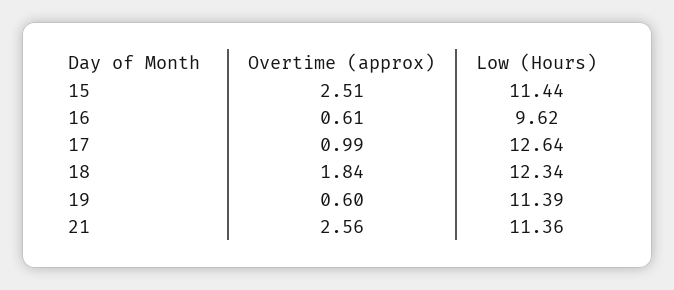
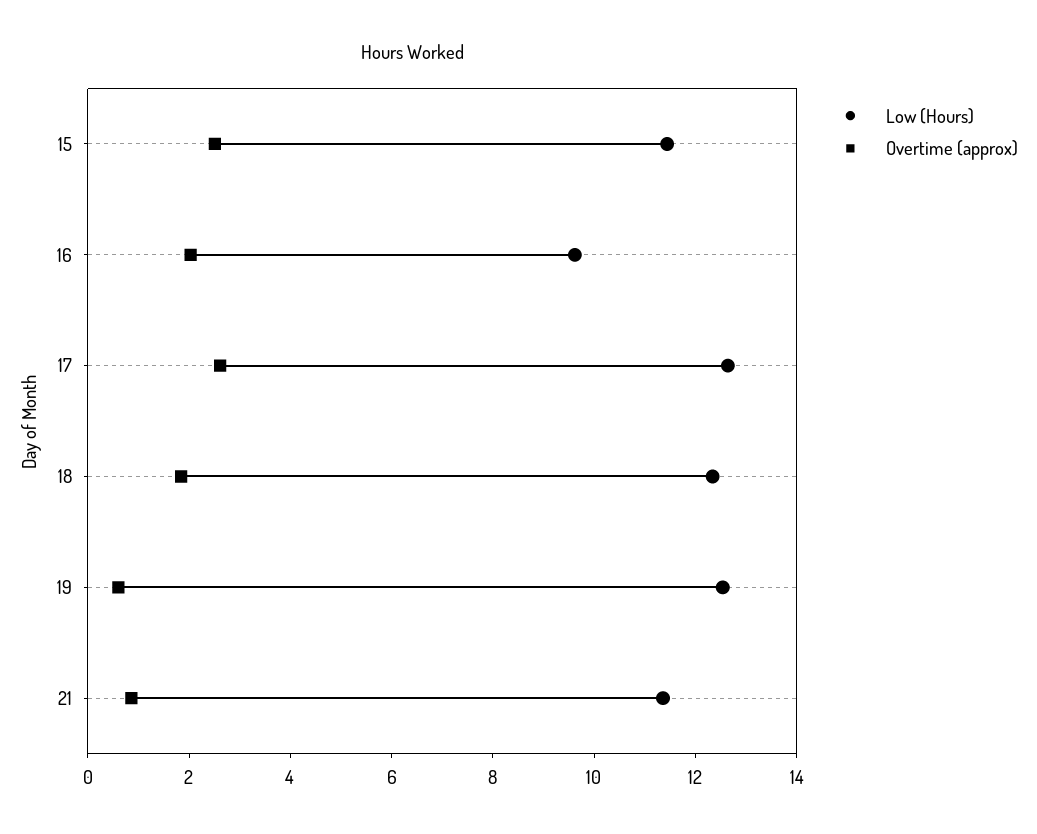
Overtime (approx), 16: 0.61 -> 2
Overtime (approx), 17: 0.99 -> 2.5
Low (Hours), 19: 11.39 -> 12.5
Overtime (approx), 21: 2.56 -> 1

